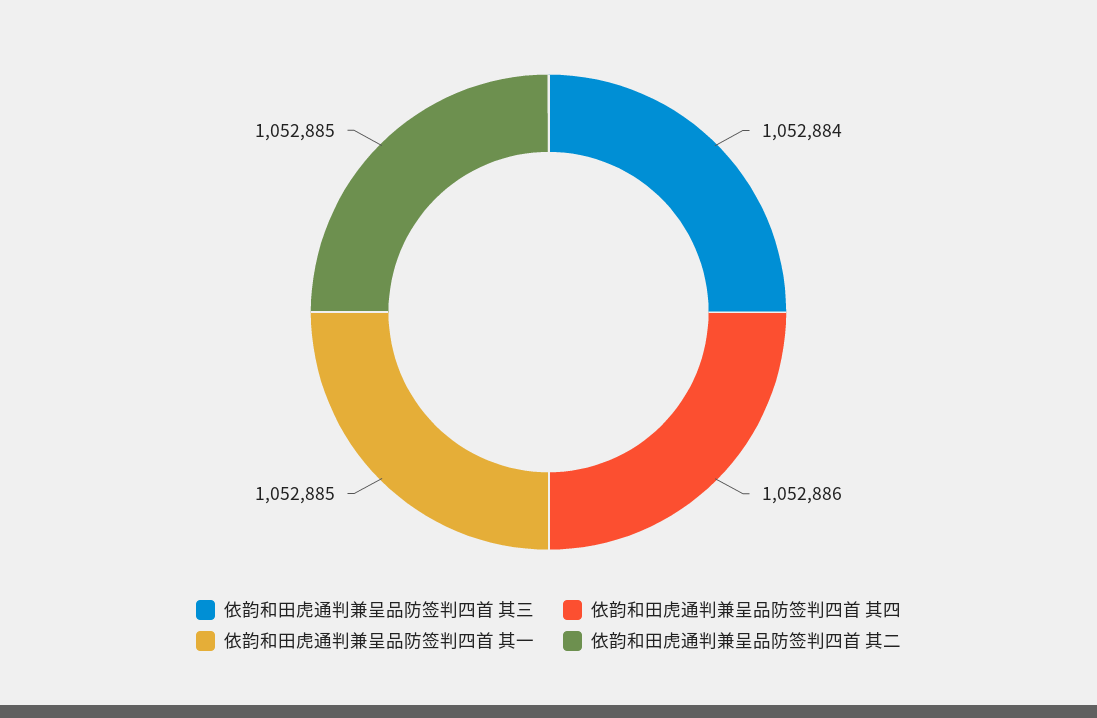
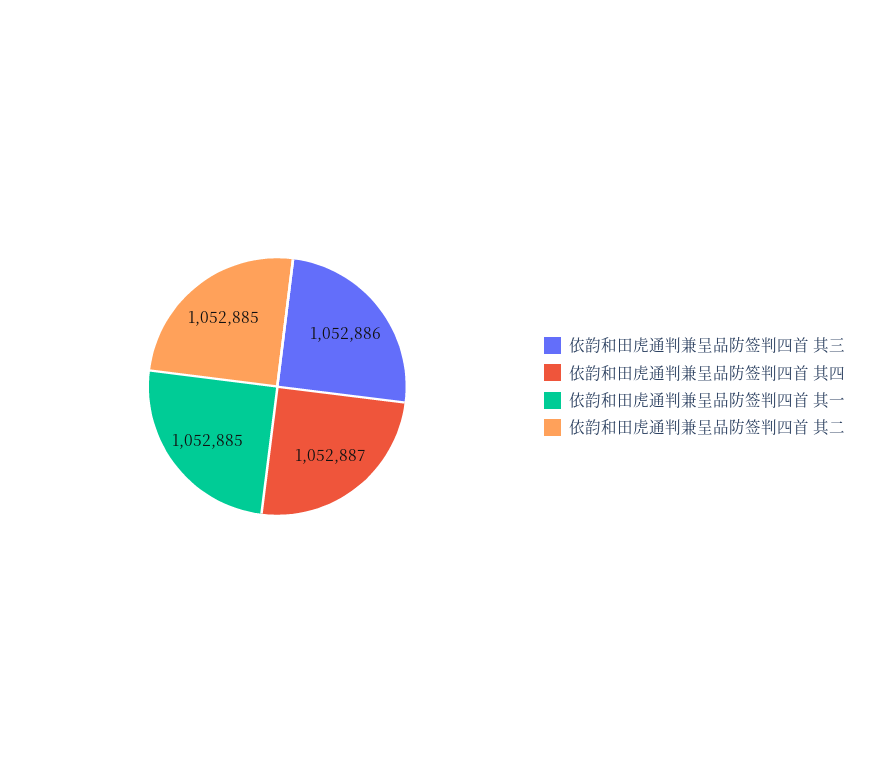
依韵和田虎通判兼呈品防签判四首 其三: 1052884 -> 1052886
依韵和田虎通判兼呈品防签判四首 其四: 1052886 -> 1052887

